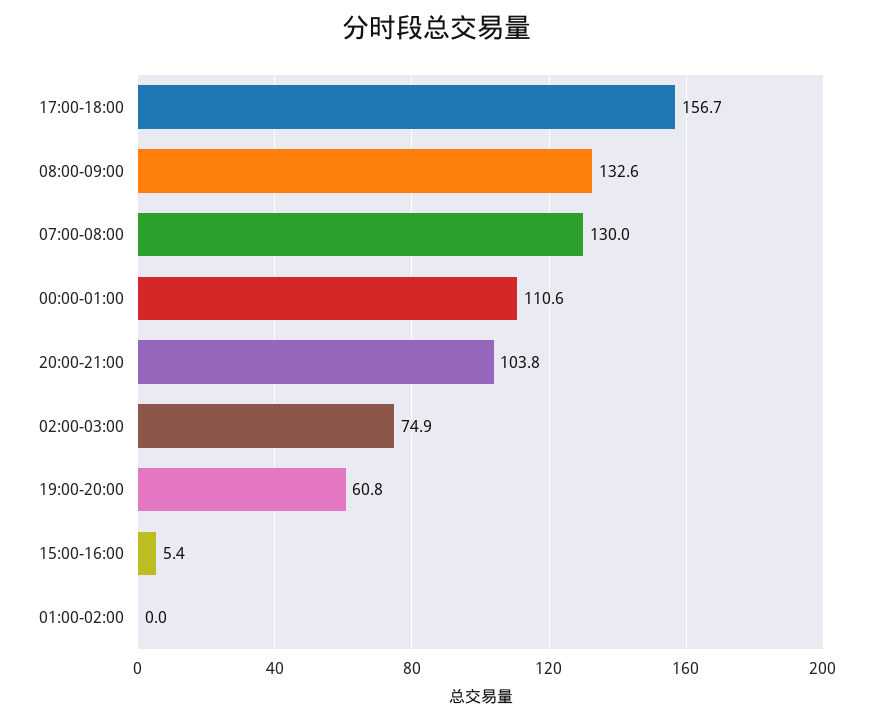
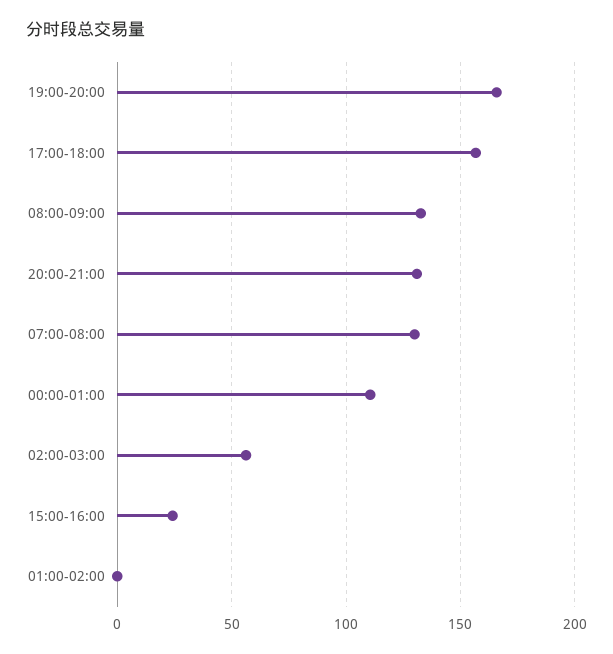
20:00-21:00: 103.8 -> 130
02:00-03:00: 74.9 -> 55
19:00-20:00: 60.8 -> 165
15:00-16:00: 5.4 -> 25

